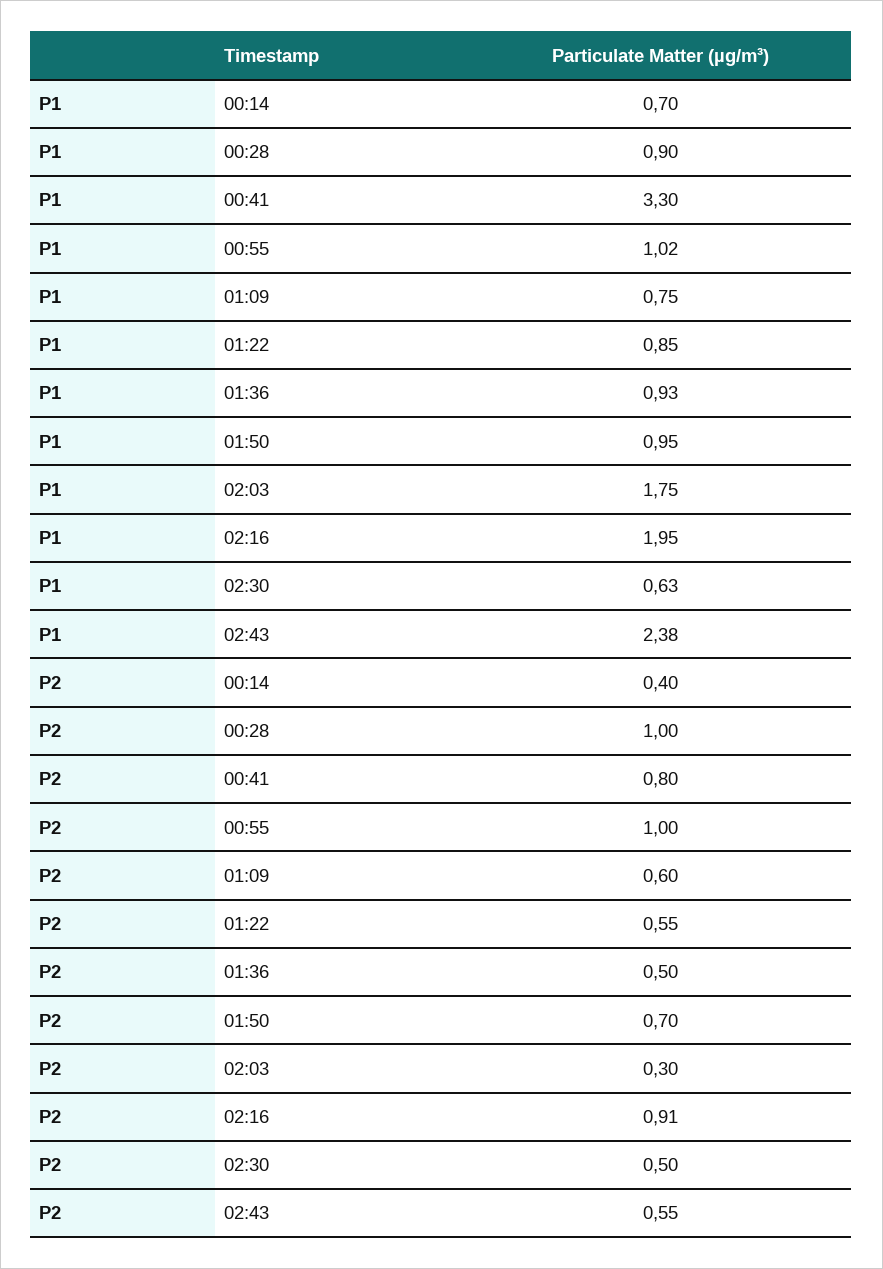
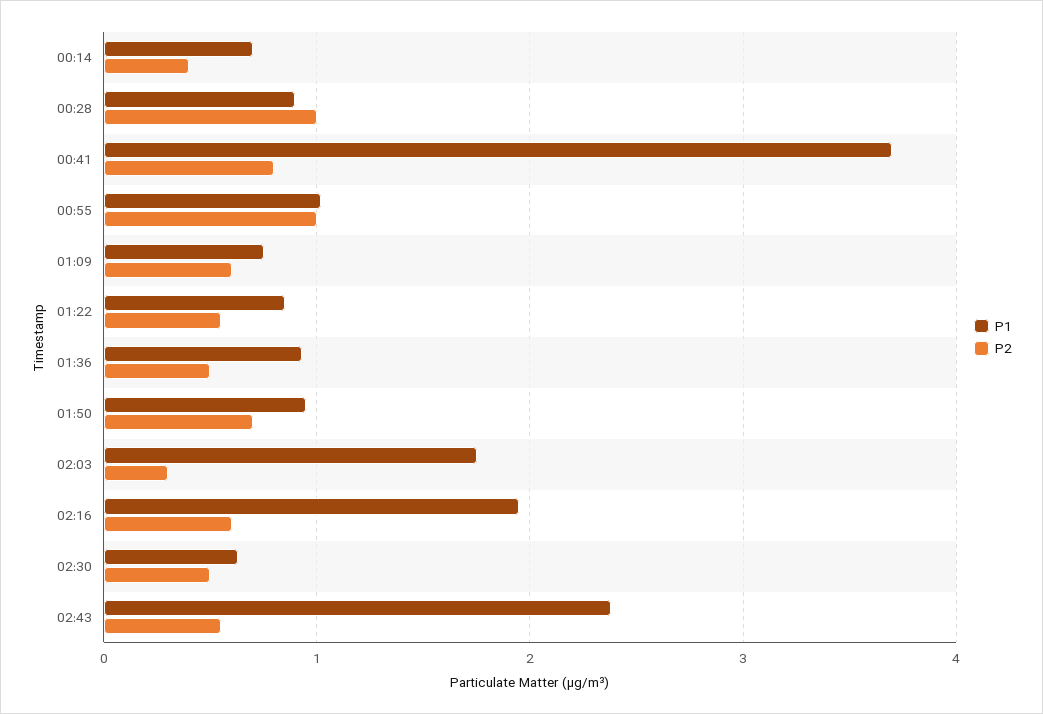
P1, 00:41: 3.3 -> 3.7
P2, 02:16: 0.91 -> 0.6

